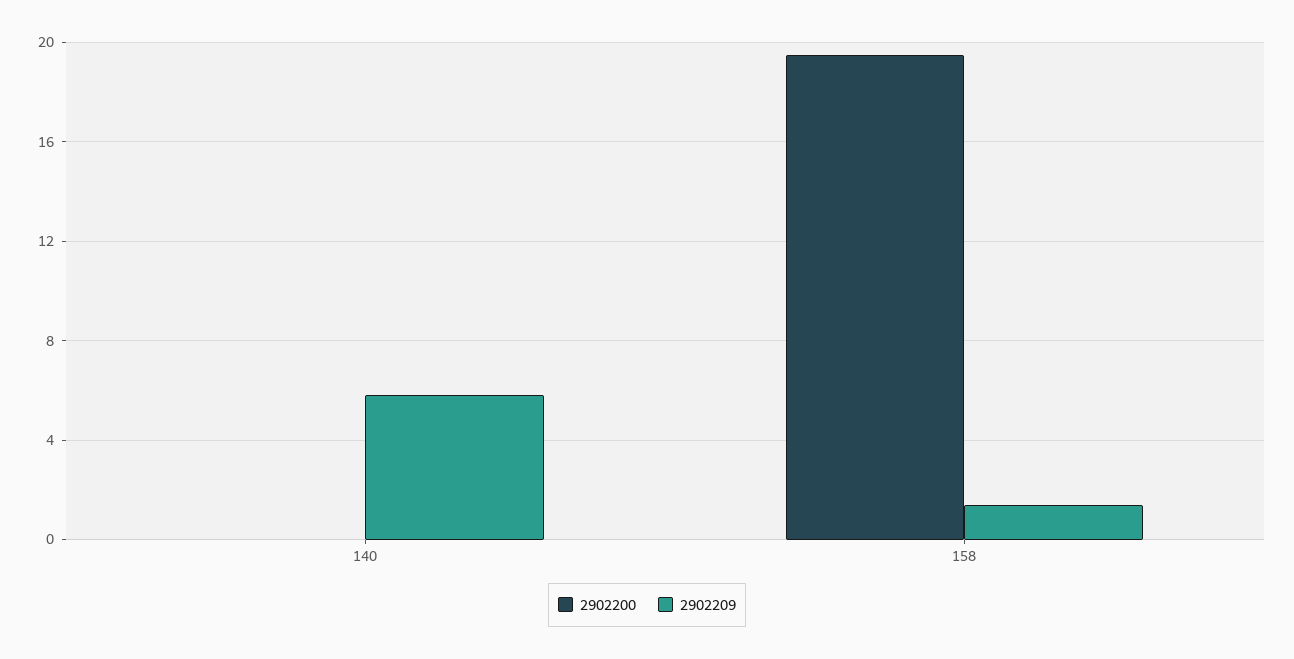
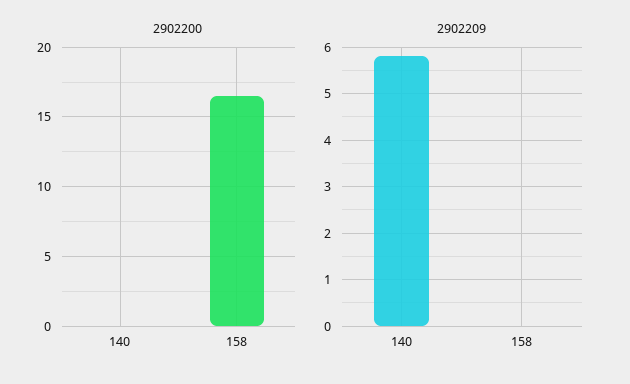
2902200, 158: 19.5 -> 16.5
2902209, 158: 1.5 -> 0

